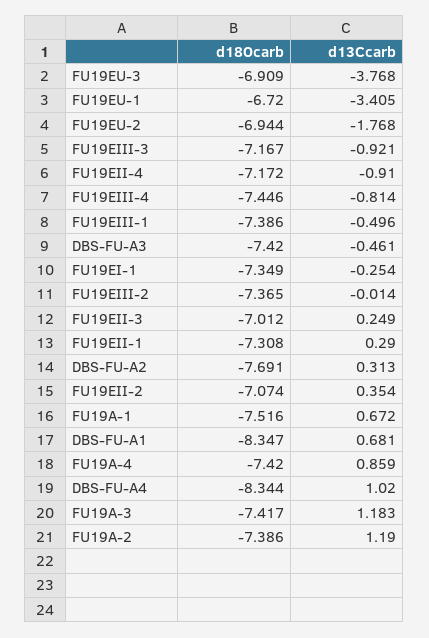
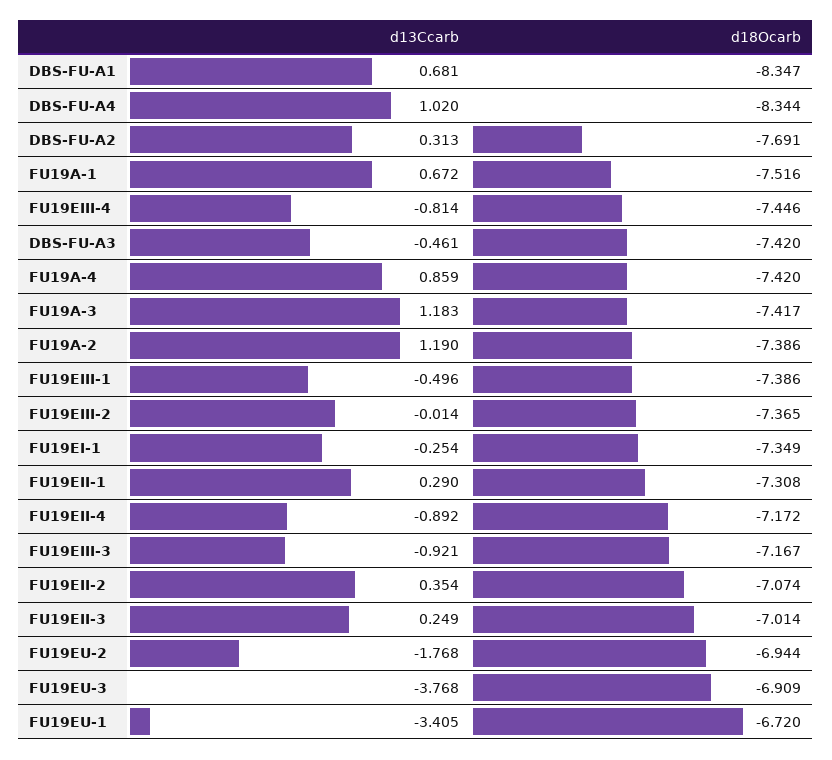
d13Ccarb, FU19EII-4: -0.91 -> -0.892
d18Ocarb, FU19EII-3: -7.012 -> -7.014

